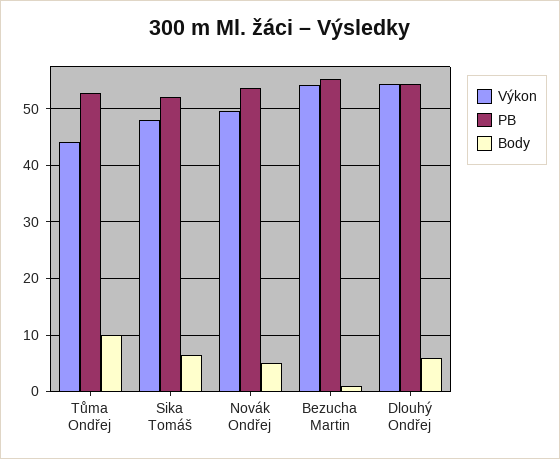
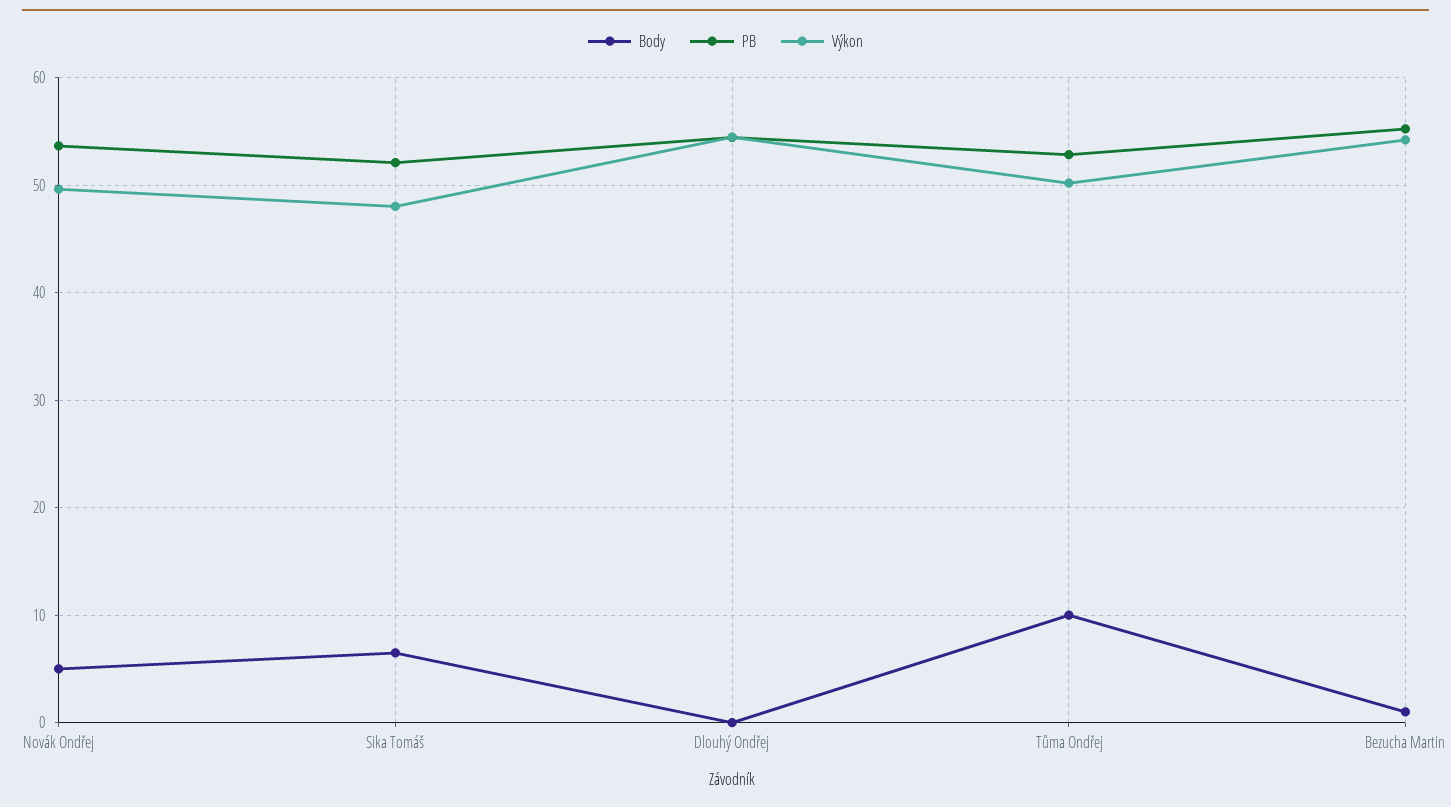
Výkon, Tůma Ondřej: 44 -> 50
Body, Dlouhý Ondřej: 6 -> 0

